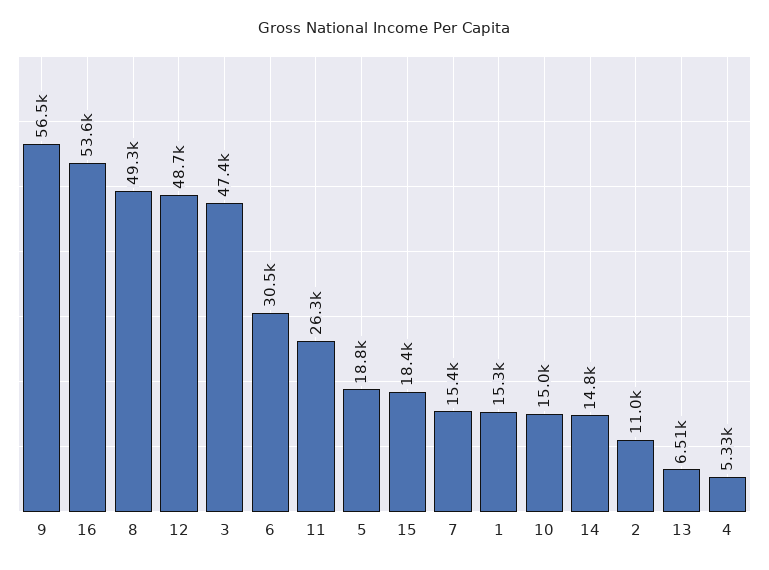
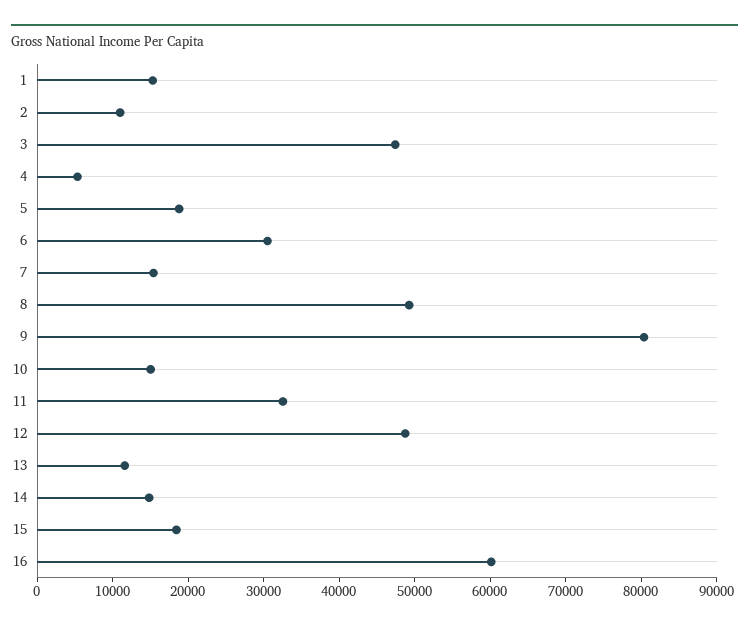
9: 56500 -> 80000
16: 53600 -> 60000
11: 26300 -> 32000
13: 6510 -> 12000

